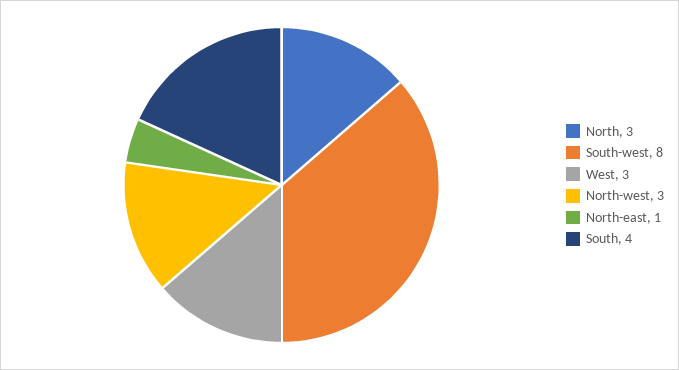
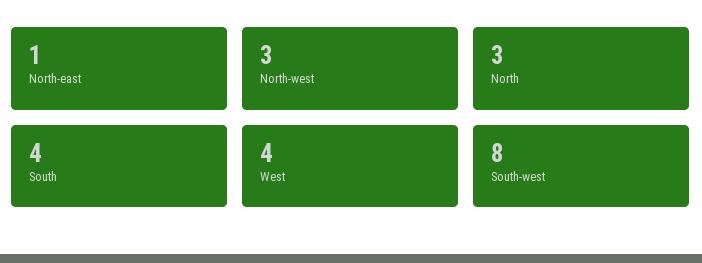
West: 3 -> 4

